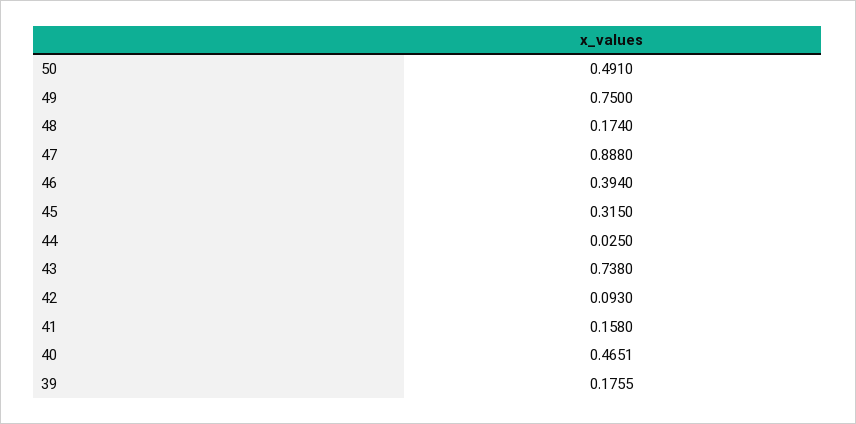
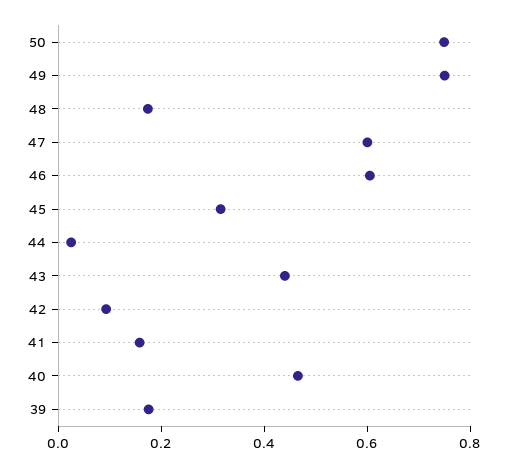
50: 0.491 -> 0.75
47: 0.888 -> 0.6
46: 0.394 -> 0.6
43: 0.738 -> 0.45

